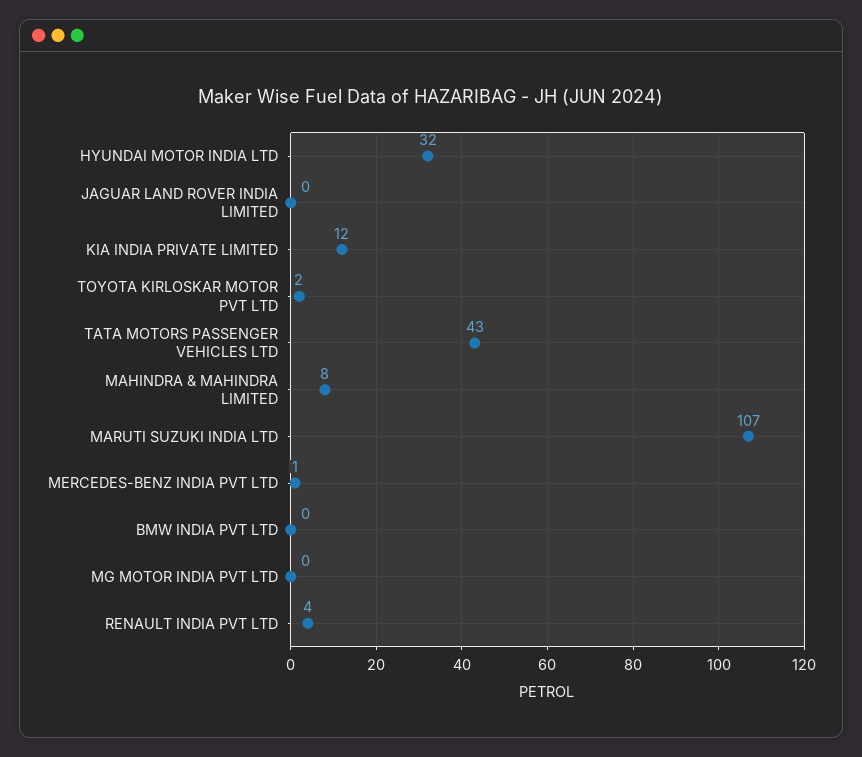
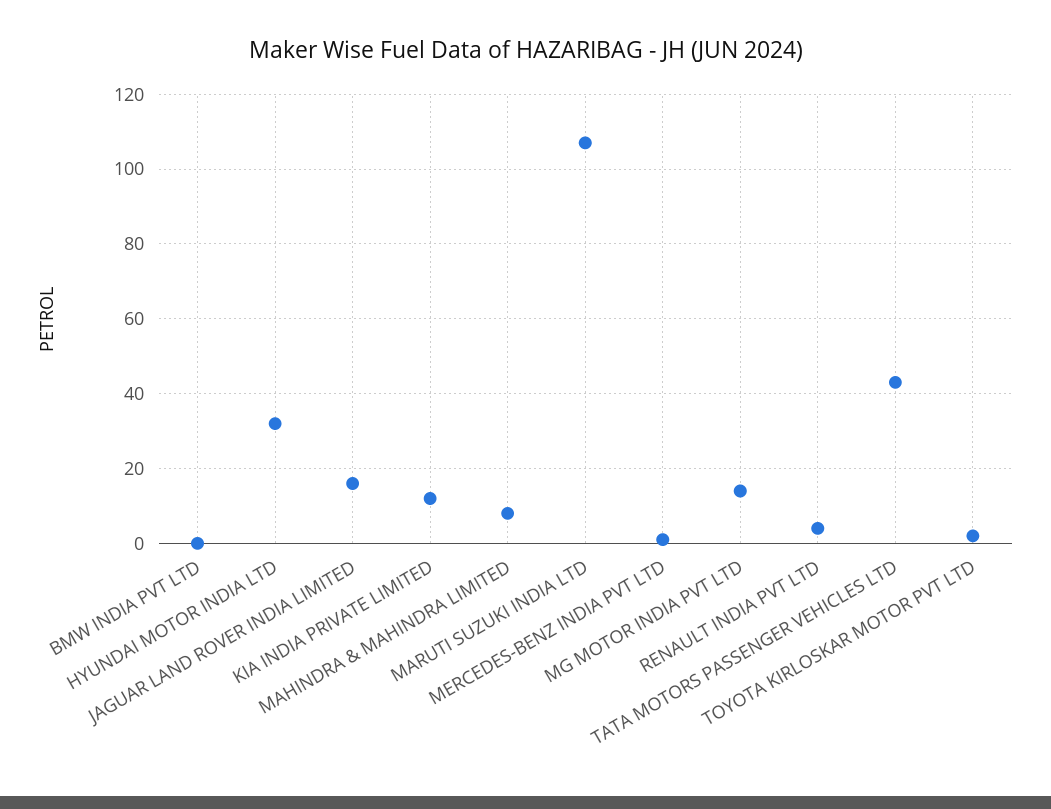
JAGUAR LAND ROVER INDIA LIMITED: 0 -> 15
MG MOTOR INDIA PVT LTD: 0 -> 15

